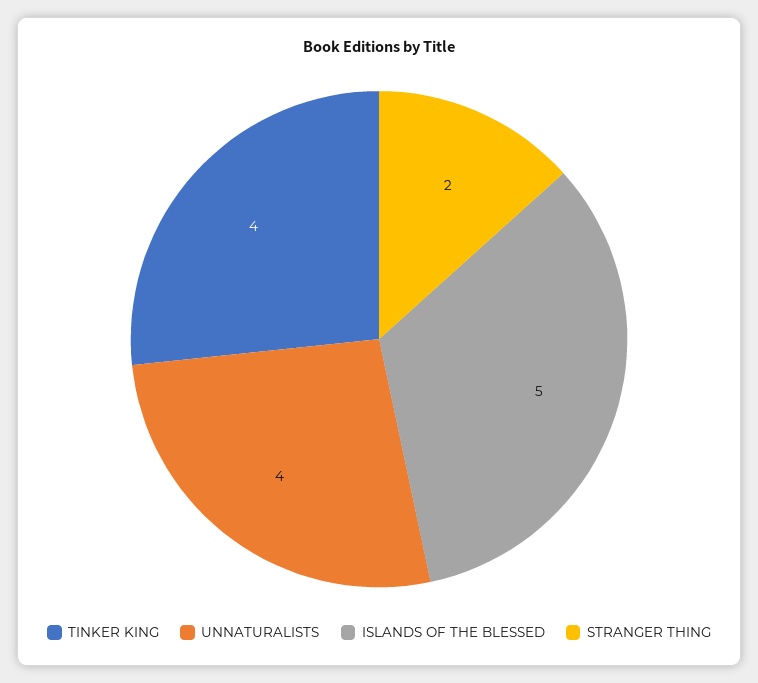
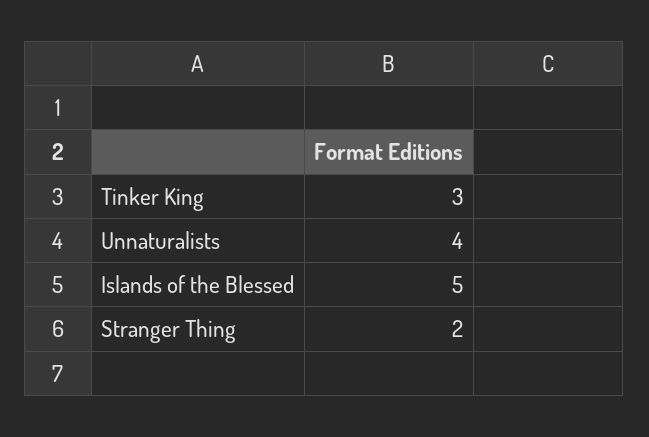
TINKER KING: 4 -> 3

